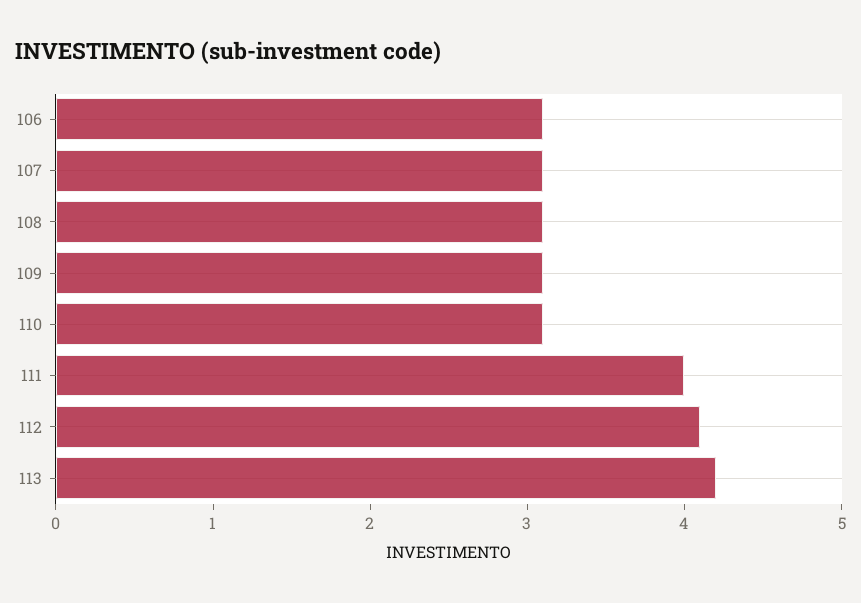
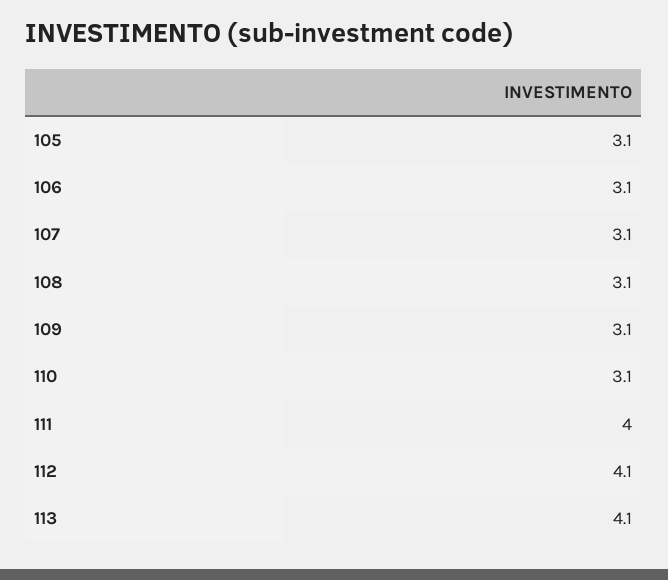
113: 4.2 -> 4.1
105: none -> 3.1

